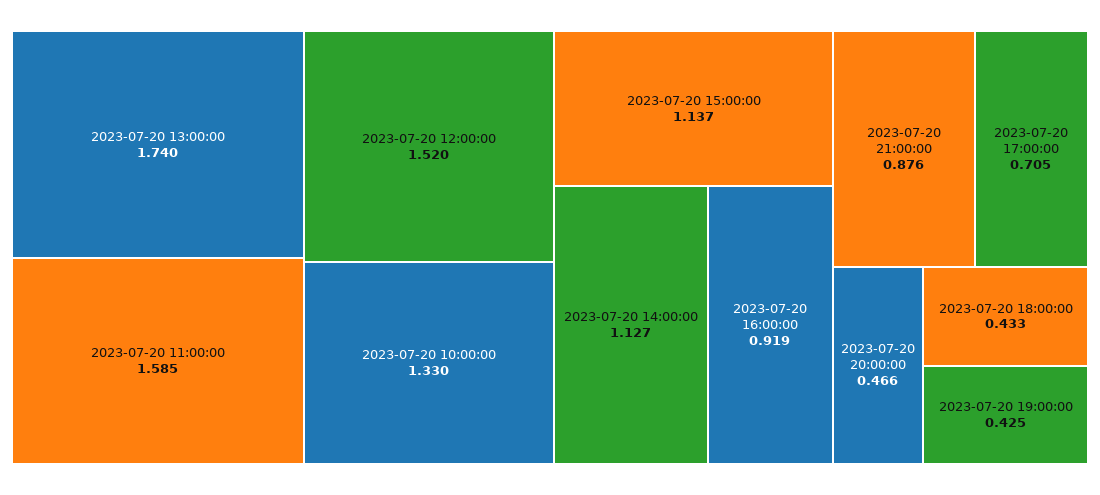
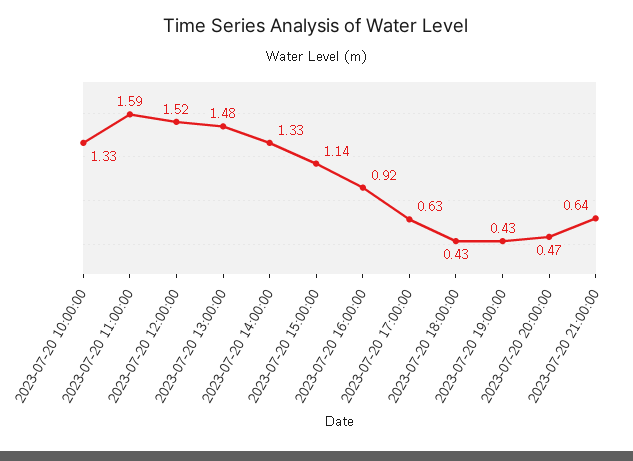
2023-07-20 13:00:00: 1.74 -> 1.48
2023-07-20 14:00:00: 1.127 -> 1.33
2023-07-20 21:00:00: 0.876 -> 0.64
2023-07-20 17:00:00: 0.705 -> 0.63

